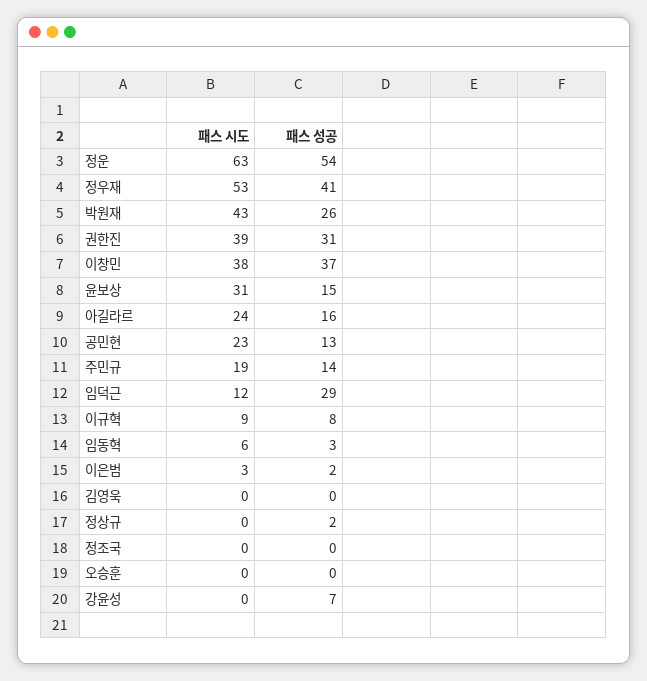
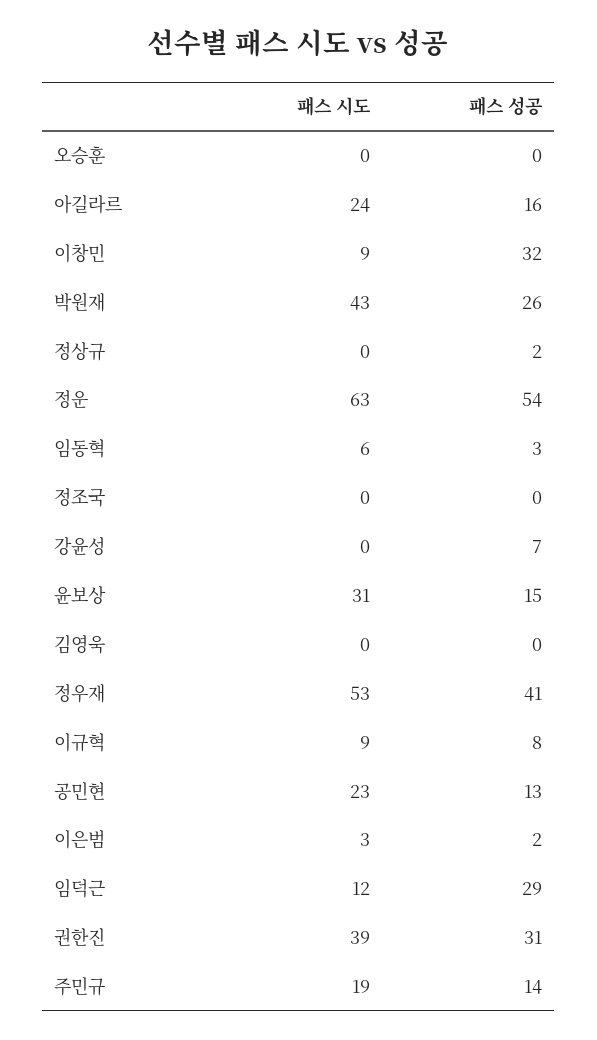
패스 시도, 이창민: 38 -> 9
패스 성공, 이창민: 37 -> 32

